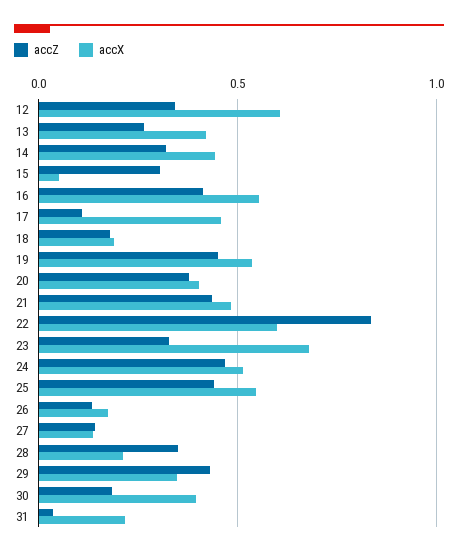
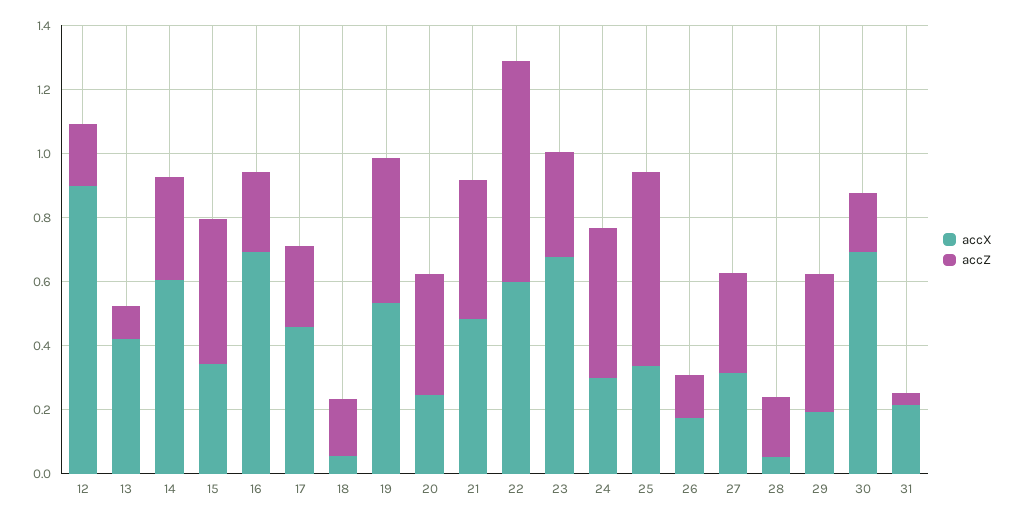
accZ, 12: 0.35 -> 0.2
accX, 12: 0.6 -> 0.9
accZ, 13: 0.25 -> 0.1
accX, 14: 0.45 -> 0.6
accZ, 15: 0.3 -> 0.45
accX, 15: 0.05 -> 0.35
accZ, 16: 0.4 -> 0.25
accX, 16: 0.55 -> 0.7
accZ, 17: 0.1 -> 0.25
accX, 18: 0.2 -> 0.05
accX, 20: 0.4 -> 0.25
accZ, 22: 0.85 -> 0.7
accX, 24: 0.5 -> 0.3
accZ, 25: 0.45 -> 0.6
accX, 25: 0.55 -> 0.35
accZ, 27: 0.15 -> 0.3
accX, 27: 0.15 -> 0.3
accZ, 28: 0.35 -> 0.2
accX, 28: 0.2 -> 0.05
accX, 29: 0.35 -> 0.2
accX, 30: 0.4 -> 0.7

